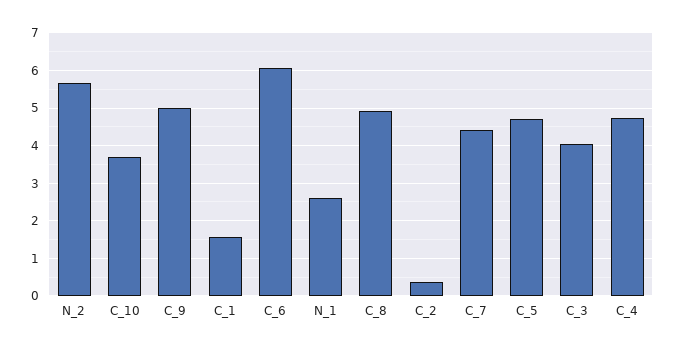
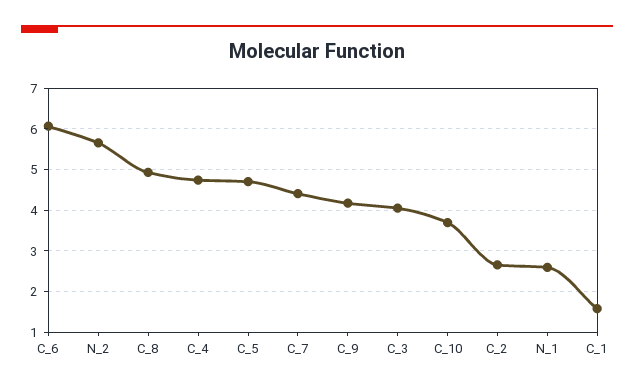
C_9: 5 -> 4.2
C_2: 0.4 -> 2.6

